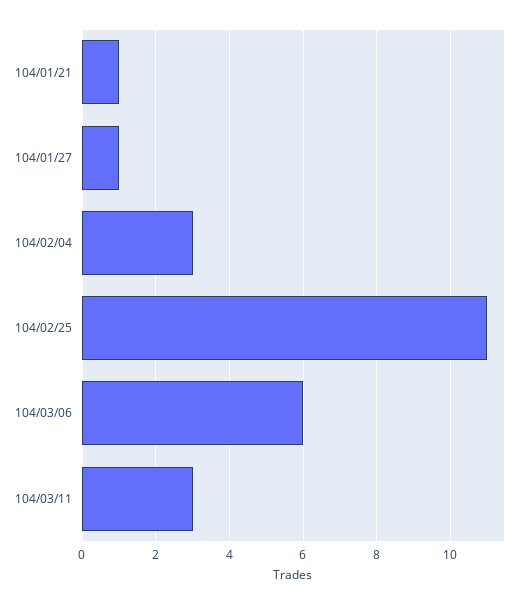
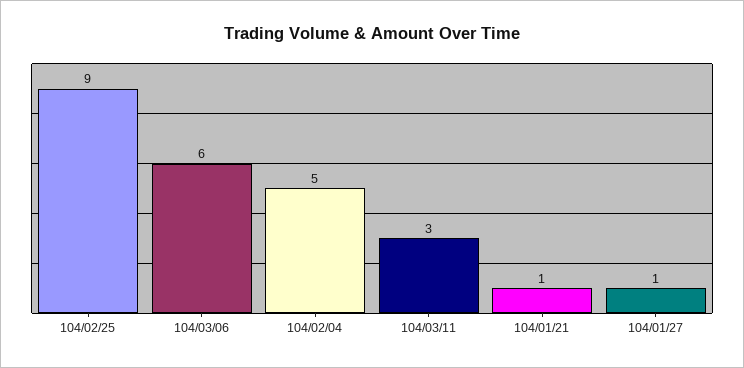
104/02/04: 3 -> 5
104/02/25: 11 -> 9

